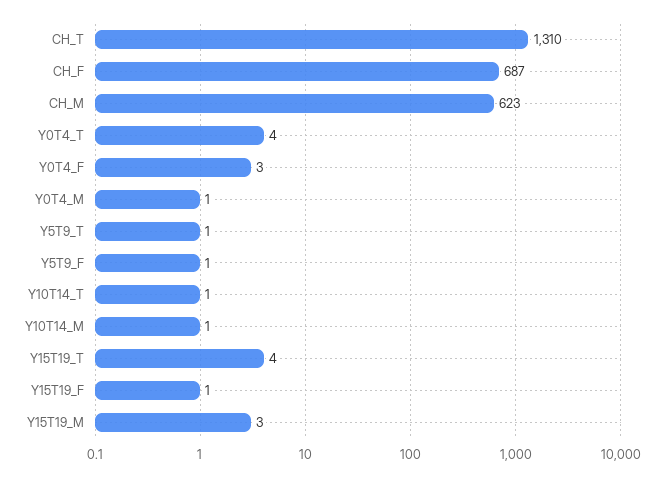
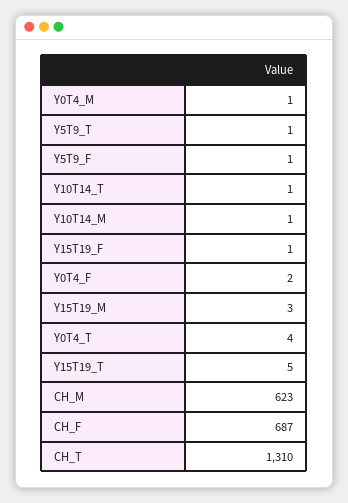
Y0T4_F: 3 -> 2
Y15T19_T: 4 -> 5

